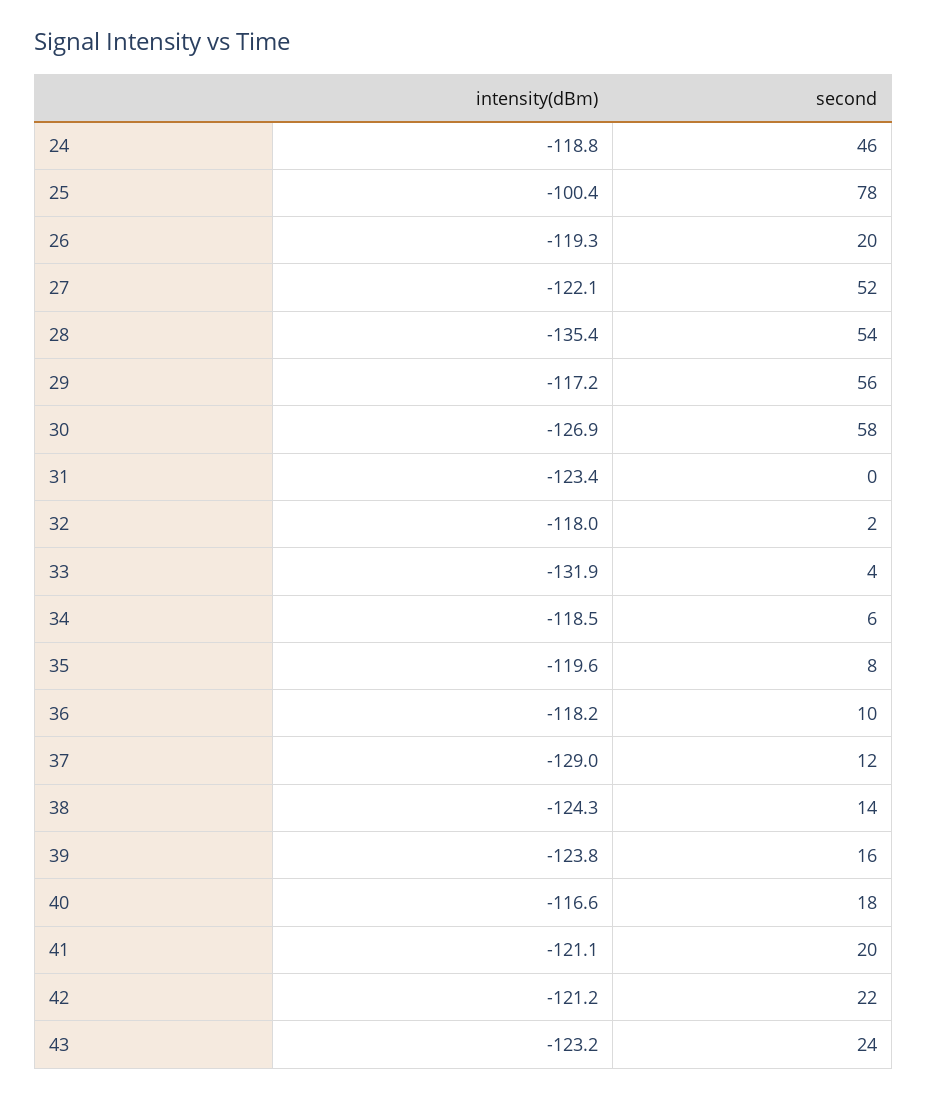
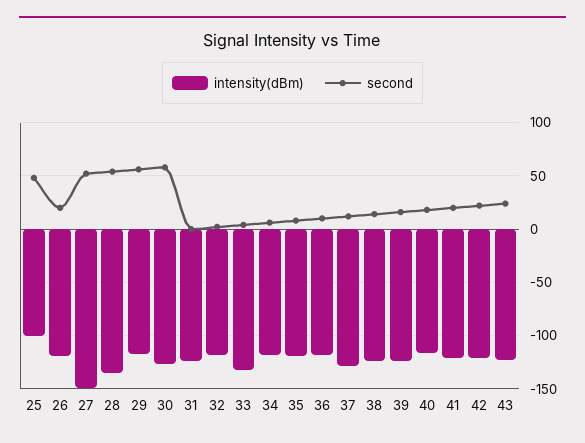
intensity(dBm), 24: -118.8 -> none
second, 24: 46 -> none
second, 25: 78 -> 50
intensity(dBm), 27: -122.1 -> -150

